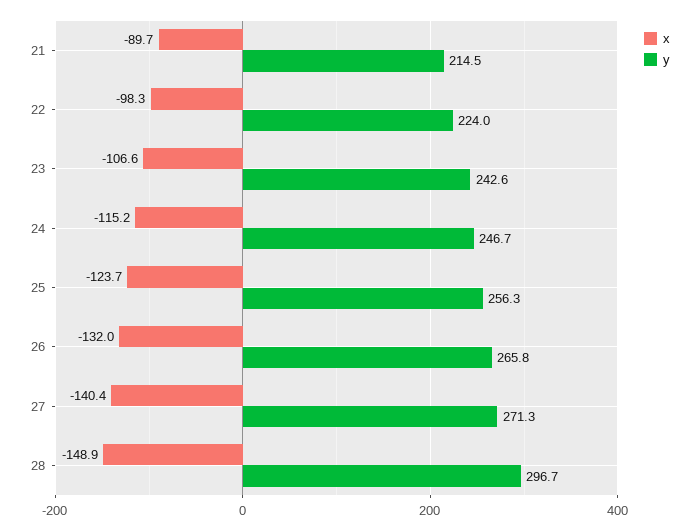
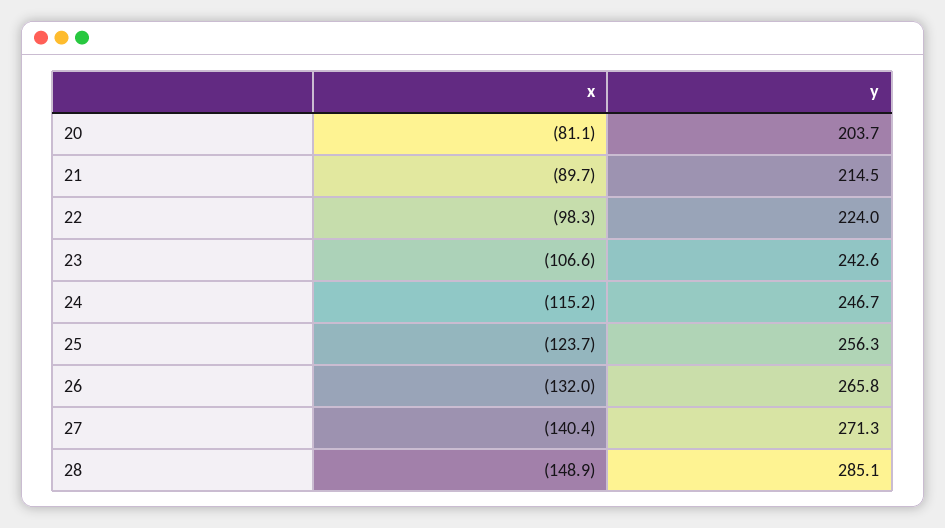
y, 28: 296.7 -> 285.1
x, 20: none -> -81.1
y, 20: none -> 203.7

